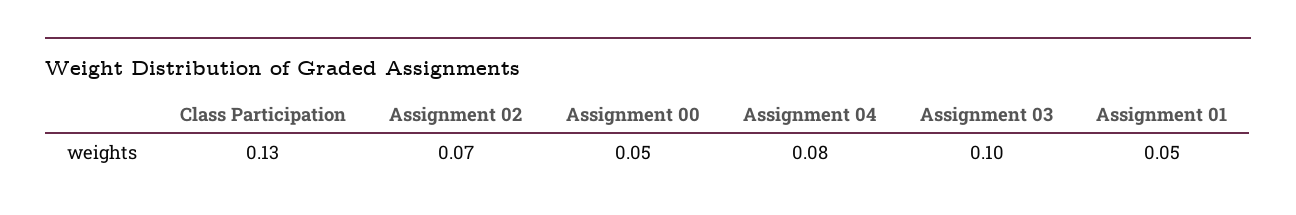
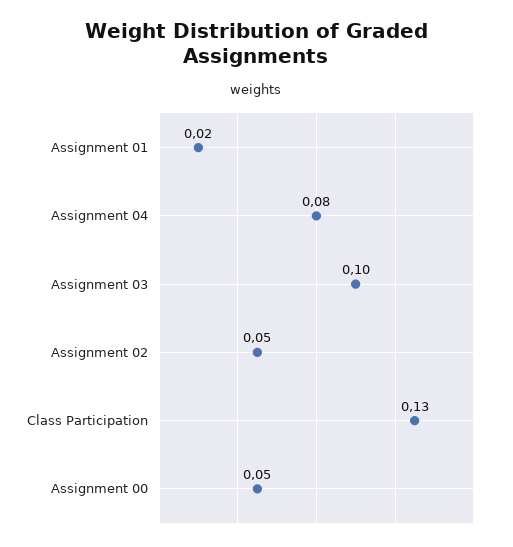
Assignment 02: 0.07 -> 0.05
Assignment 01: 0.05 -> 0.02

